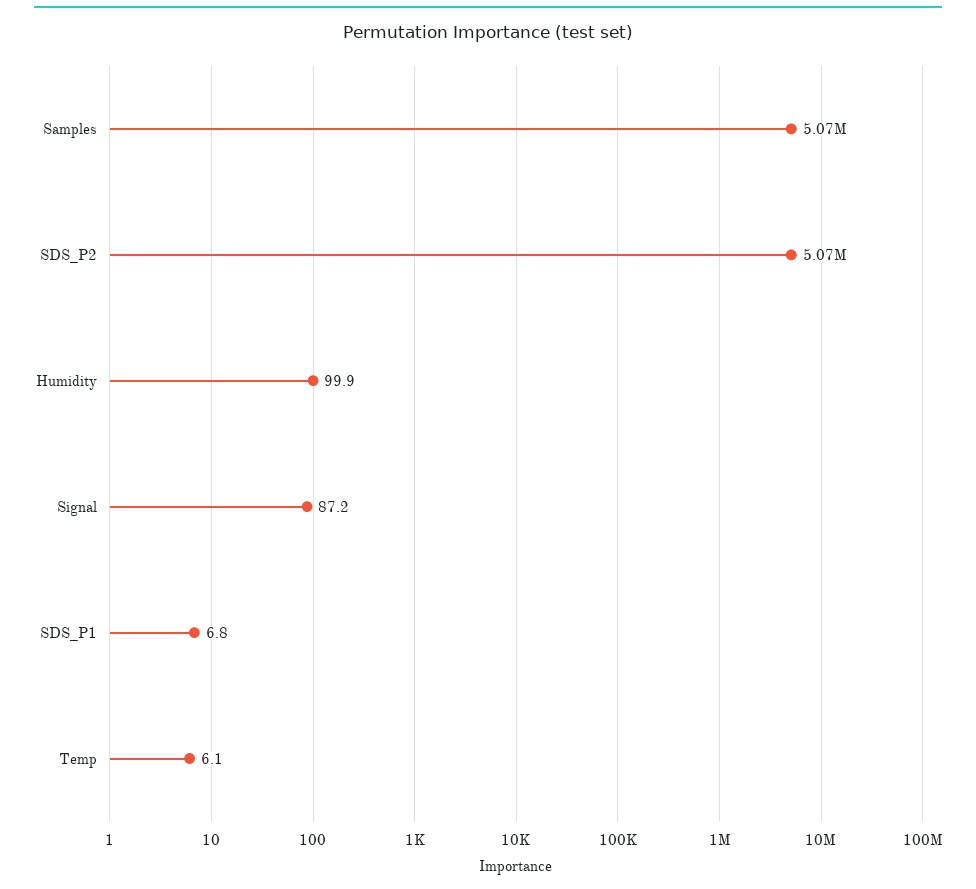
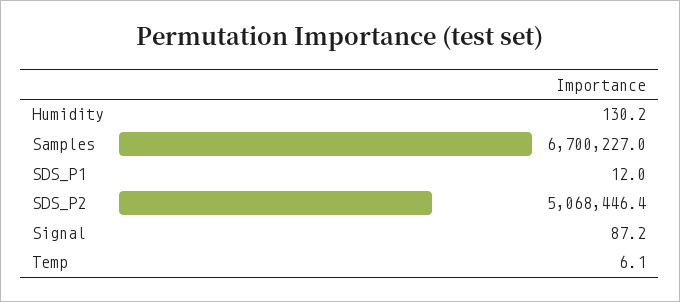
Samples: 5070000 -> 6700227
Humidity: 99.9 -> 130.2
SDS_P1: 6.8 -> 12

